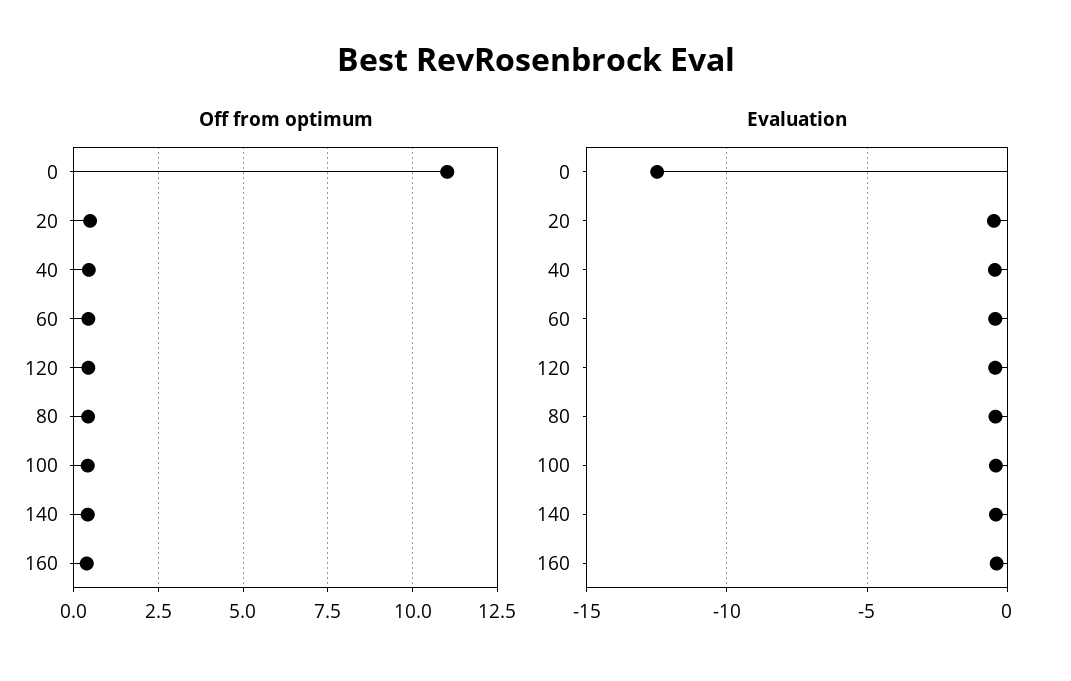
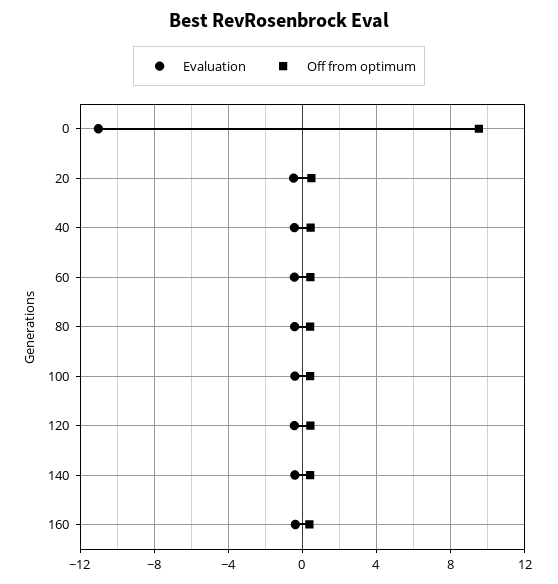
Off from optimum, 0: 11 -> 9.5
Evaluation, 0: -12.5 -> -11

